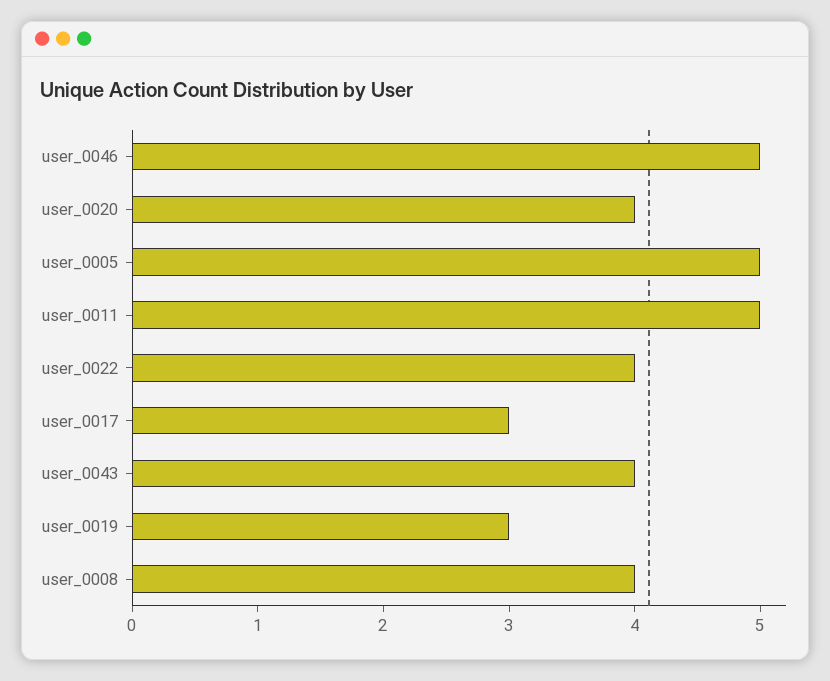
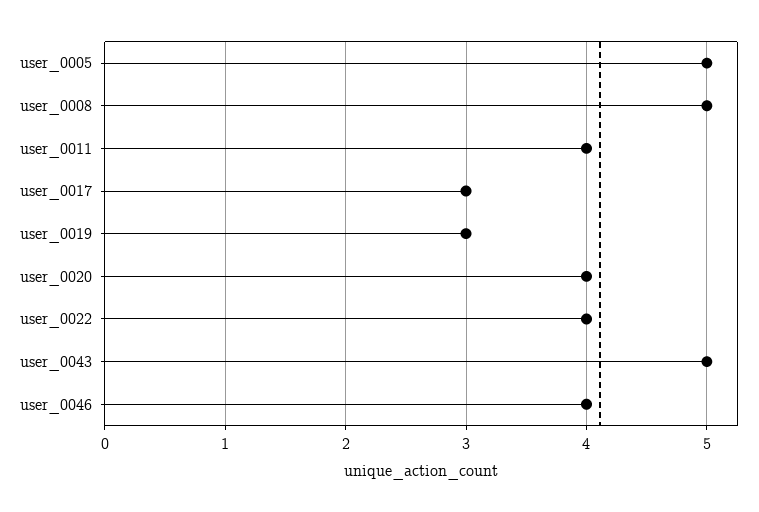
user_0046: 5 -> 4
user_0011: 5 -> 4
user_0043: 4 -> 5
user_0008: 4 -> 5

